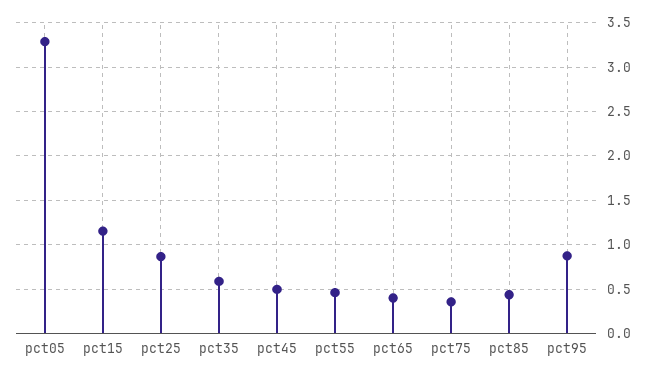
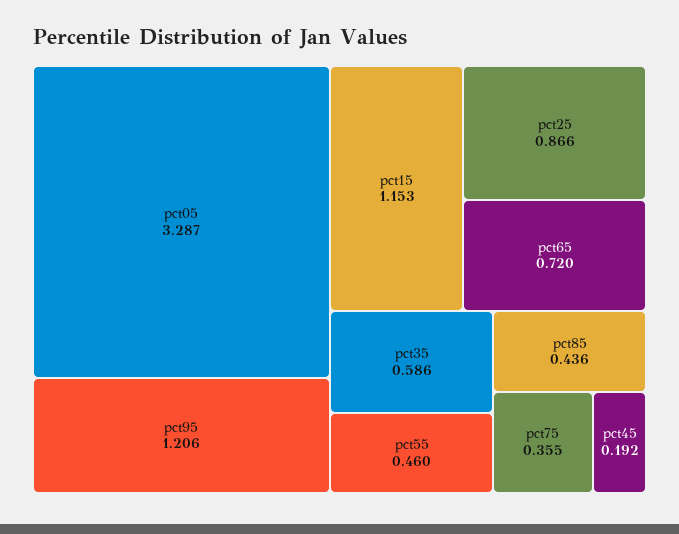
pct45: 0.5 -> 0.192
pct65: 0.4 -> 0.72
pct95: 0.9 -> 1.206

